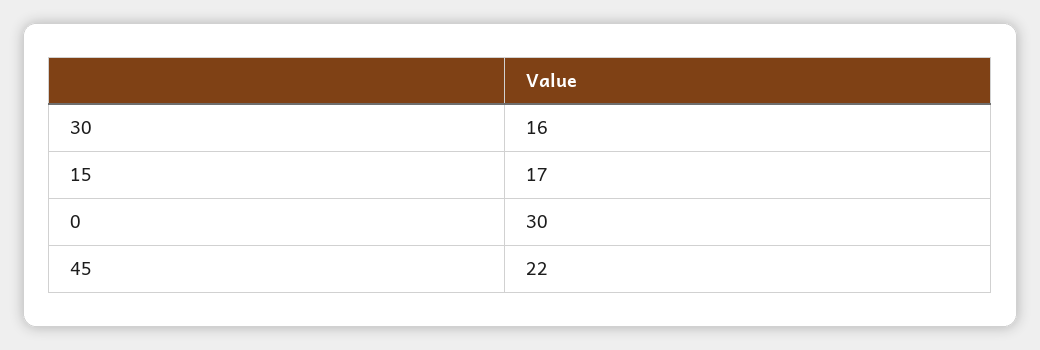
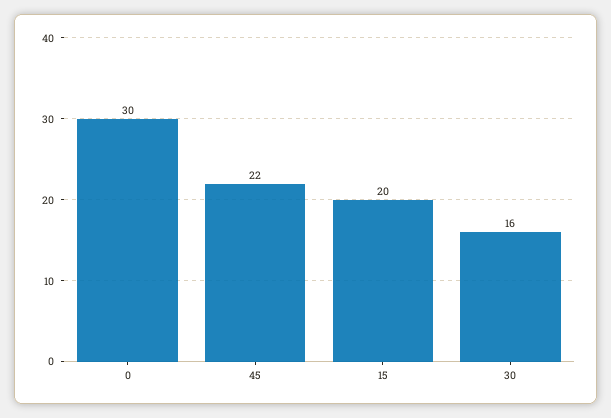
15: 17 -> 20

